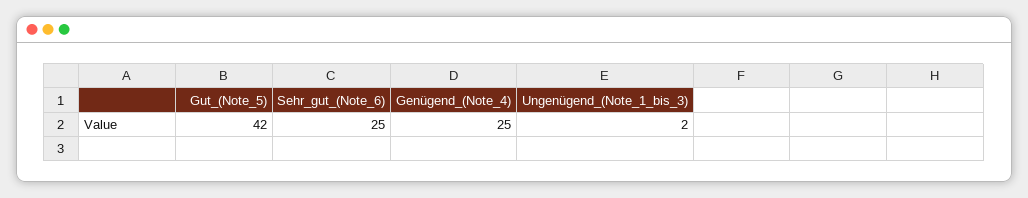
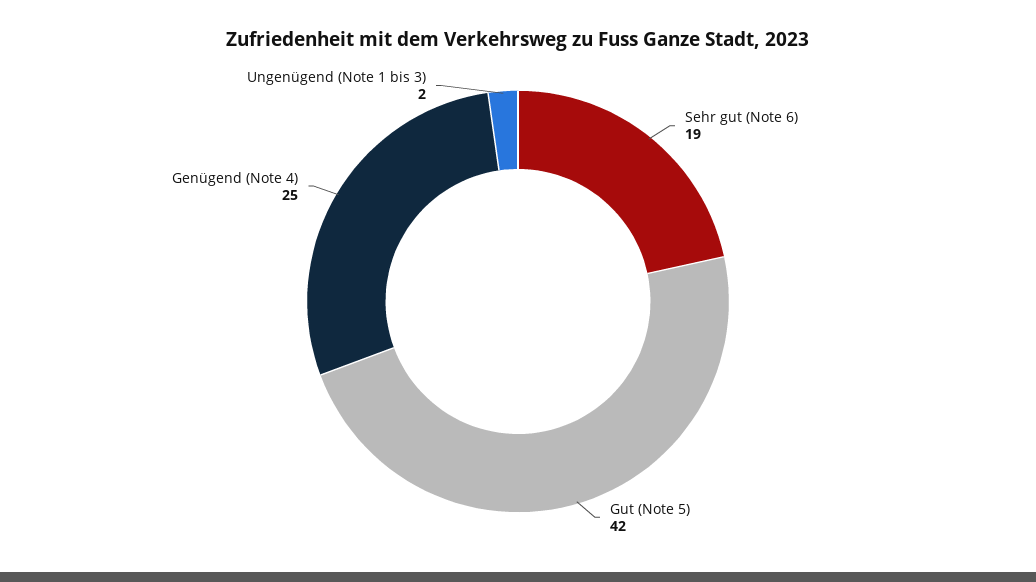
Sehr_gut_(Note_6): 25 -> 19

